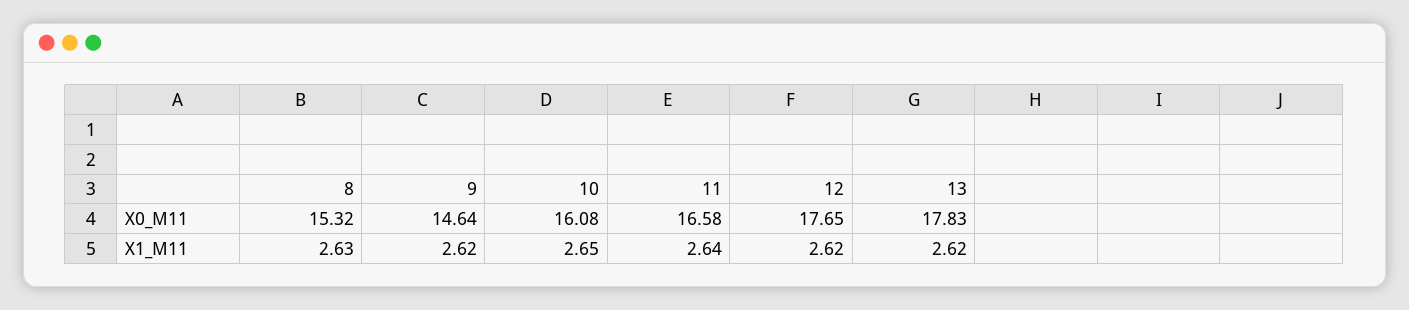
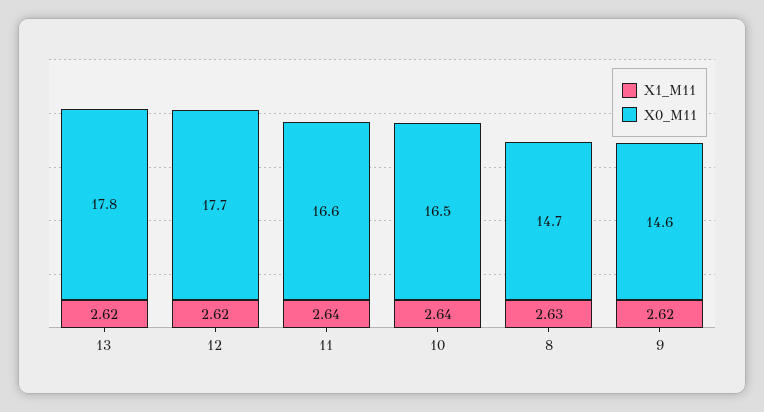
X0_M11, 8: 15.32 -> 14.7
X0_M11, 10: 16.08 -> 16.5
X1_M11, 10: 2.65 -> 2.64

